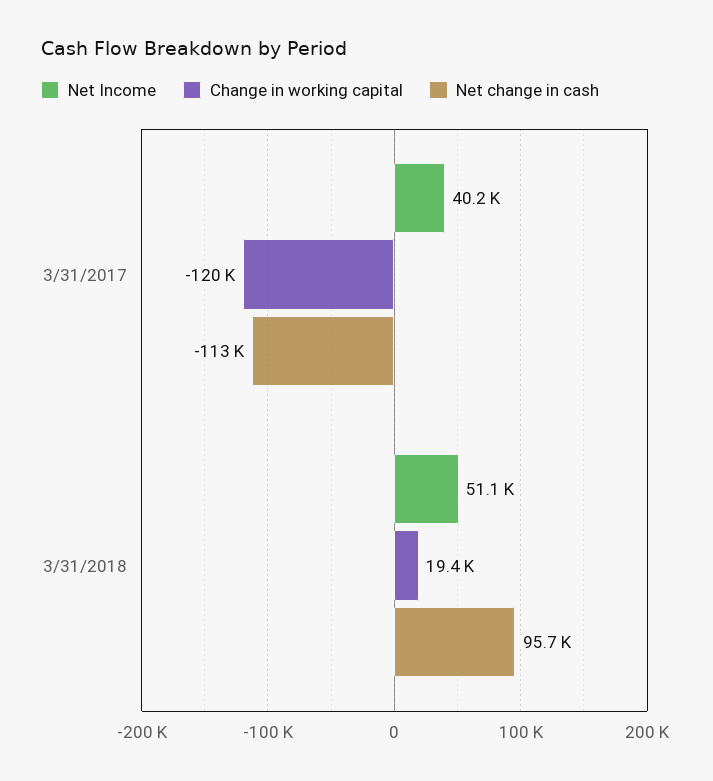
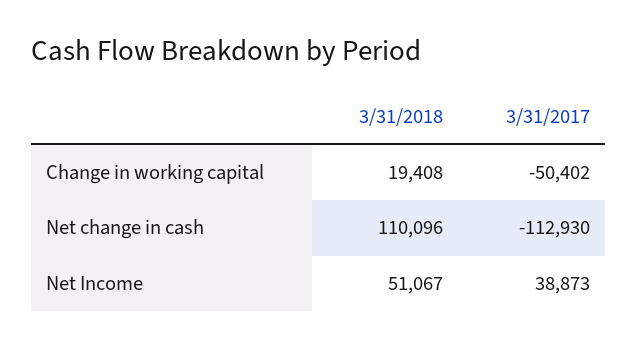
Net Income, 3/31/2017: 40200 -> 38873
Change in working capital, 3/31/2017: -120000 -> -50402
Net change in cash, 3/31/2018: 95700 -> 110096

